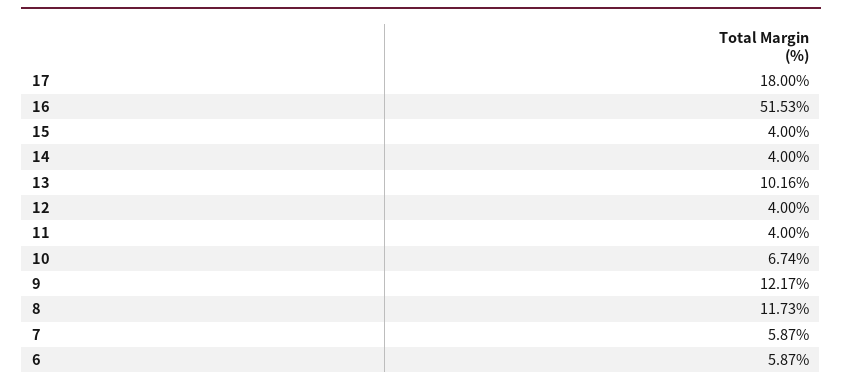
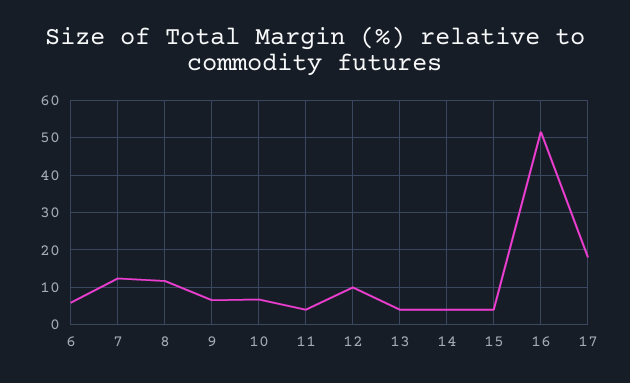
13: 10.16 -> 4
12: 4 -> 10
9: 12.17 -> 6
7: 5.87 -> 12

